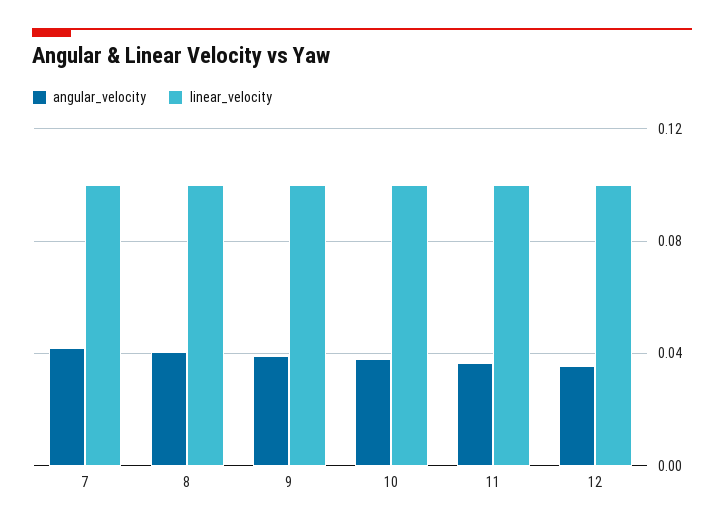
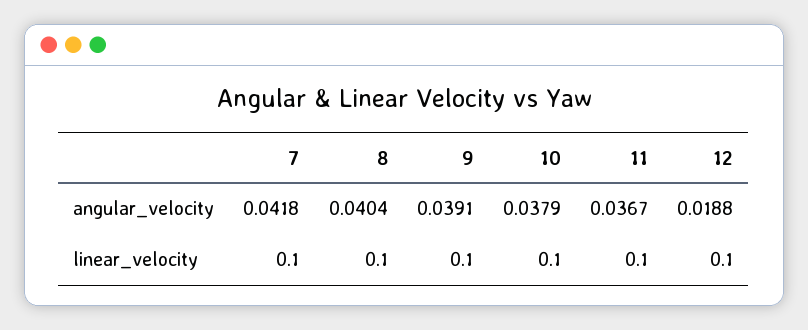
angular_velocity, 12: 0.035 -> 0.0188

